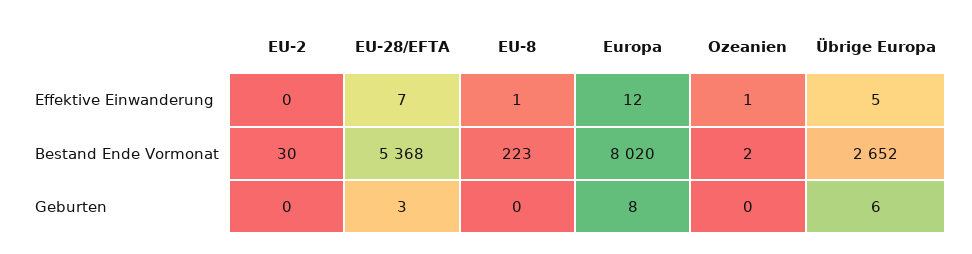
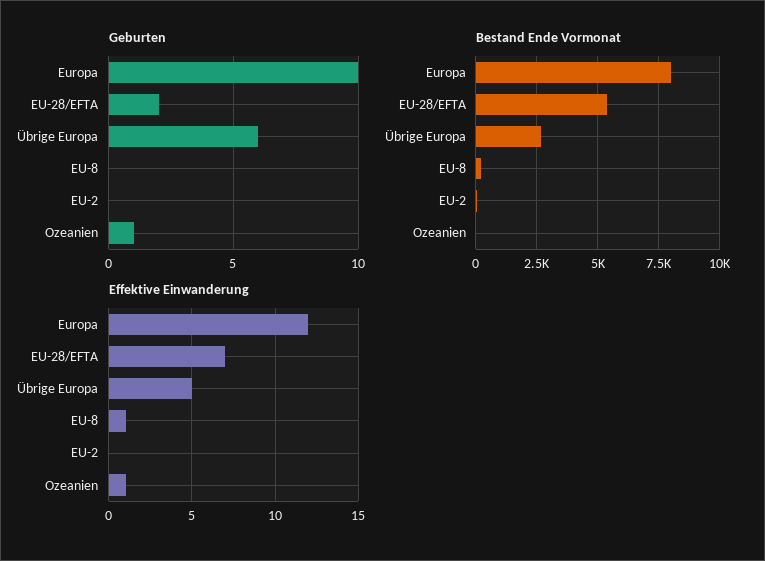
Geburten, EU-28/EFTA: 3 -> 2
Geburten, Europa: 8 -> 10
Geburten, Ozeanien: 0 -> 1

